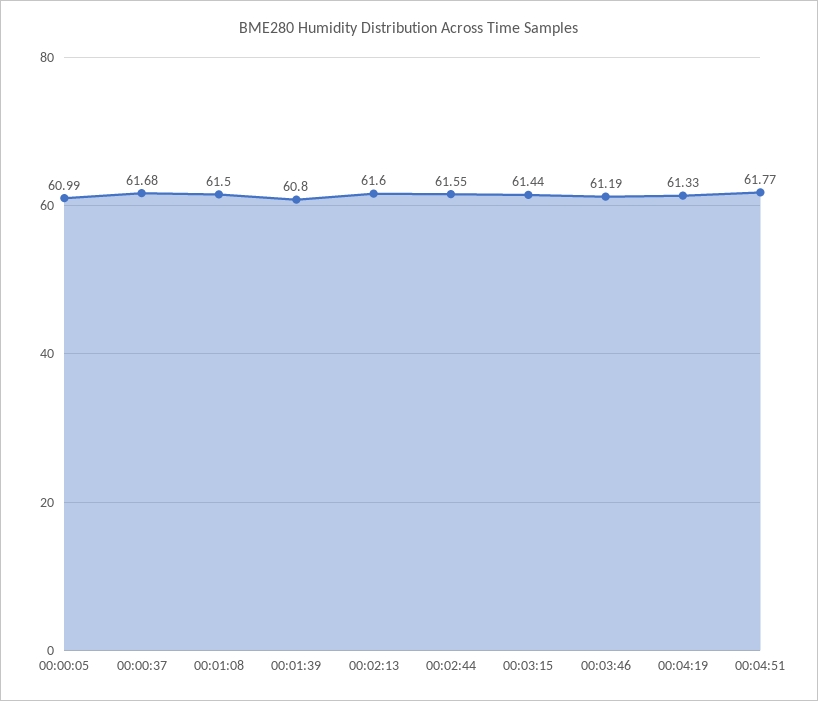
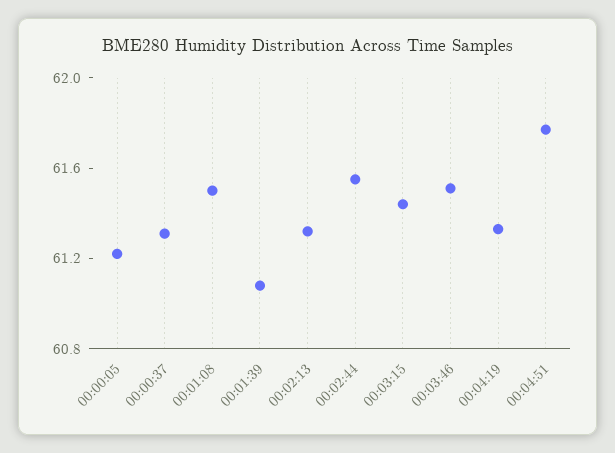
00:00:05: 60.99 -> 61.2
00:00:37: 61.68 -> 61.3
00:01:39: 60.8 -> 61.1
00:02:13: 61.6 -> 61.3
00:03:46: 61.19 -> 61.5

